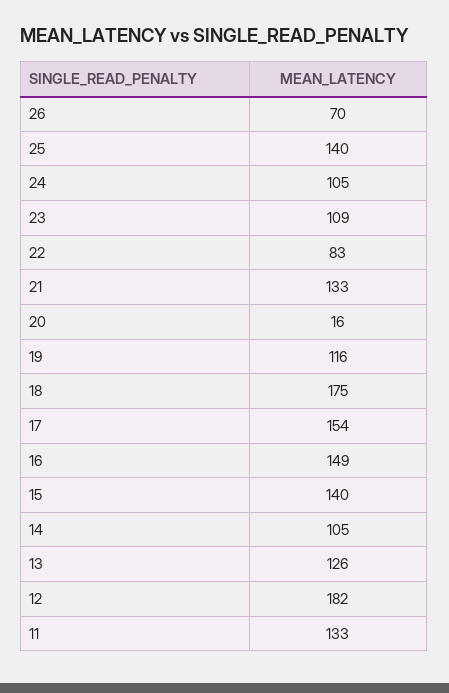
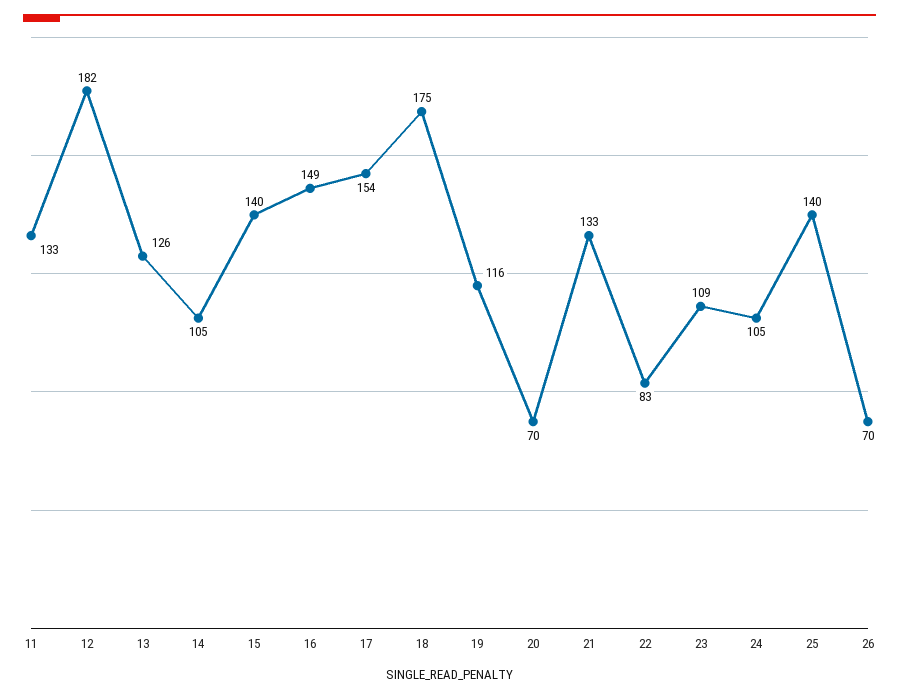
20: 16 -> 70

